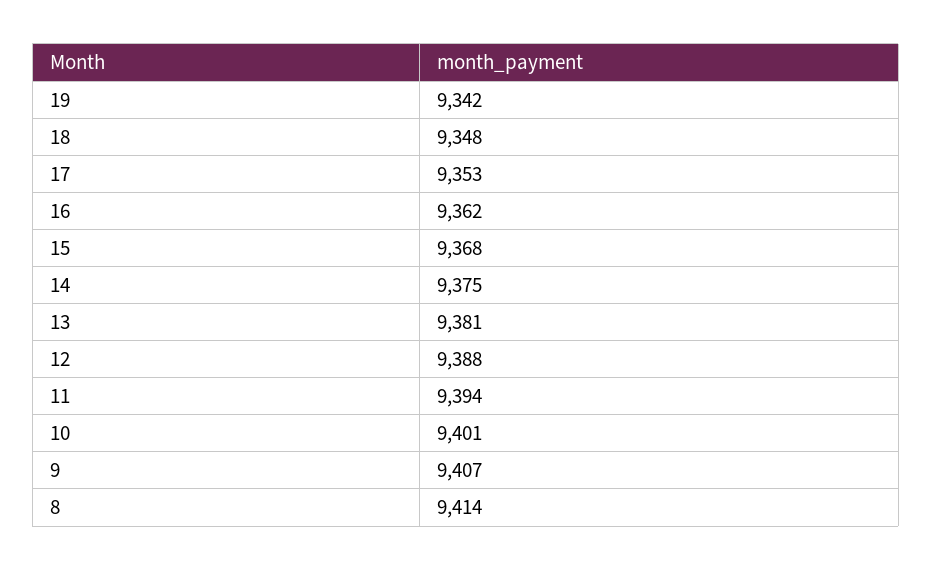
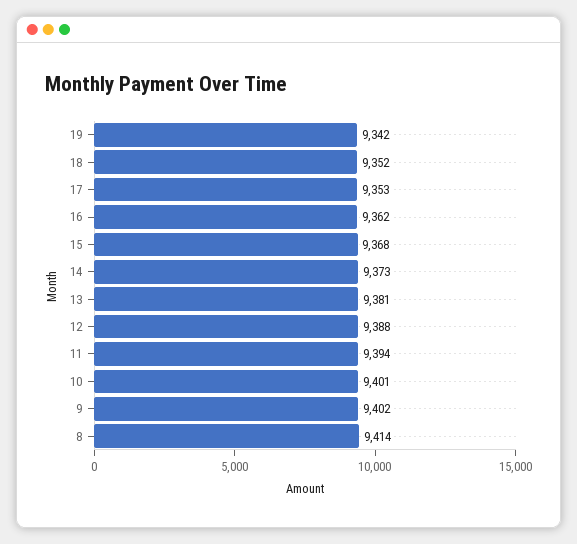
18: 9348 -> 9352
14: 9375 -> 9373
9: 9407 -> 9402

